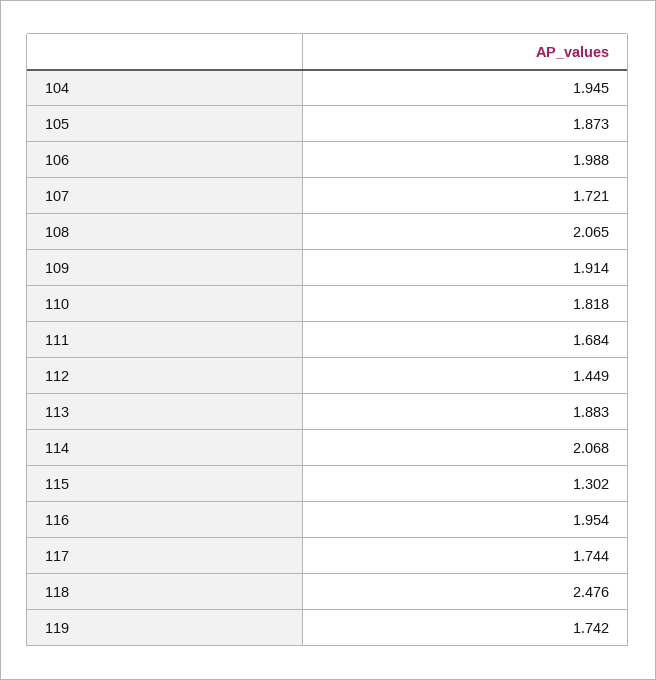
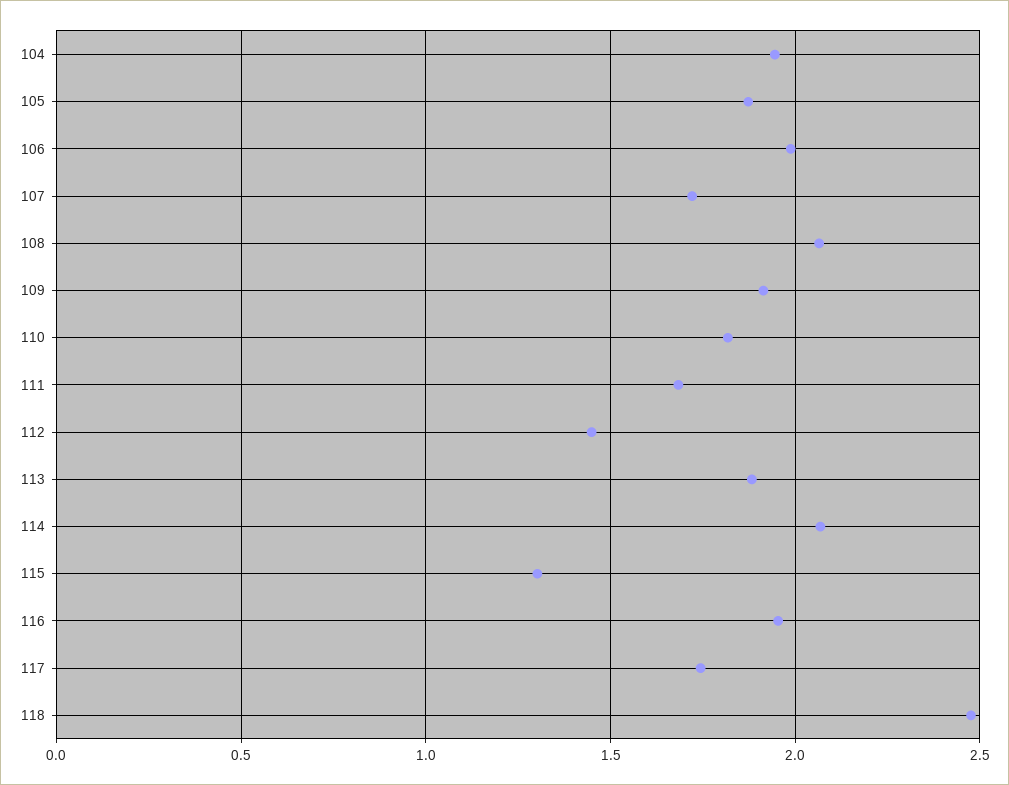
119: 1.742 -> none

